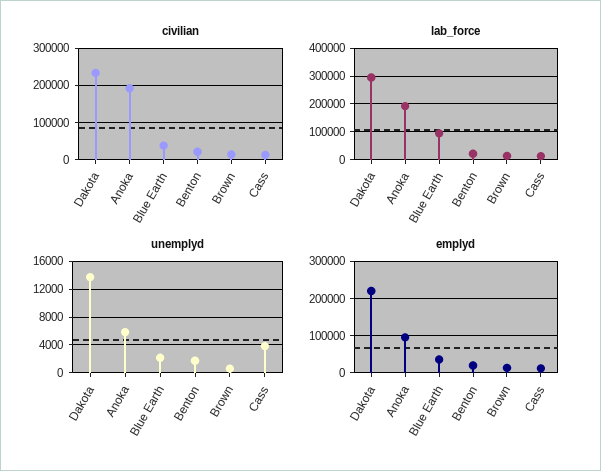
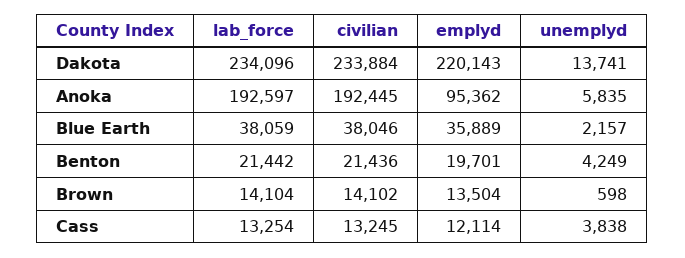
lab_force, Dakota: 300000 -> 234096
lab_force, Blue Earth: 100000 -> 38059
unemplyd, Benton: 2000 -> 4249

